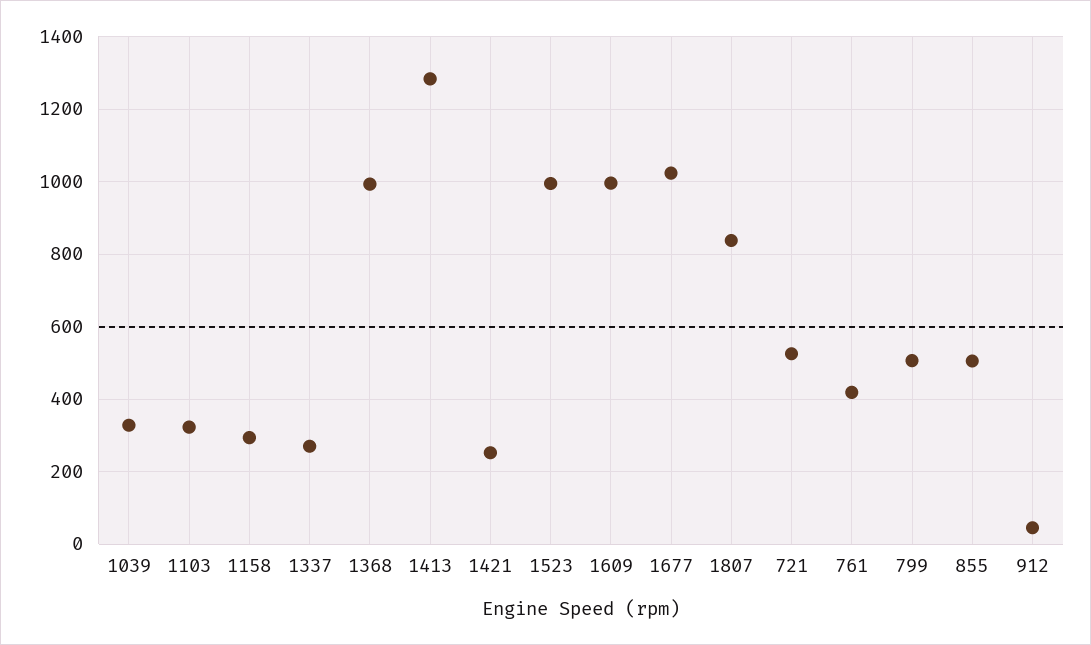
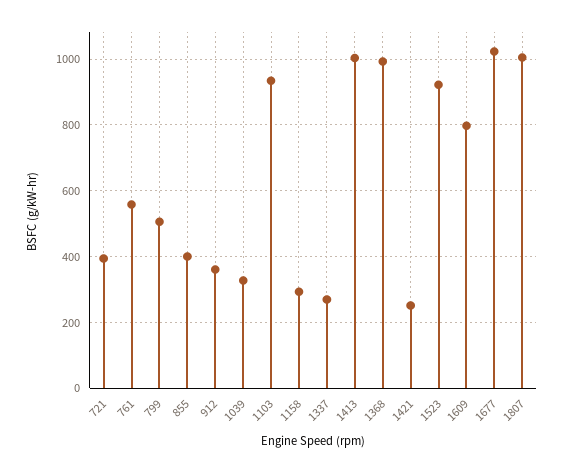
1103: 320 -> 940
1413: 1280 -> 1000
1523: 1000 -> 920
1609: 1000 -> 800
1807: 840 -> 1000
721: 520 -> 400
761: 420 -> 560
855: 500 -> 400
912: 40 -> 360

